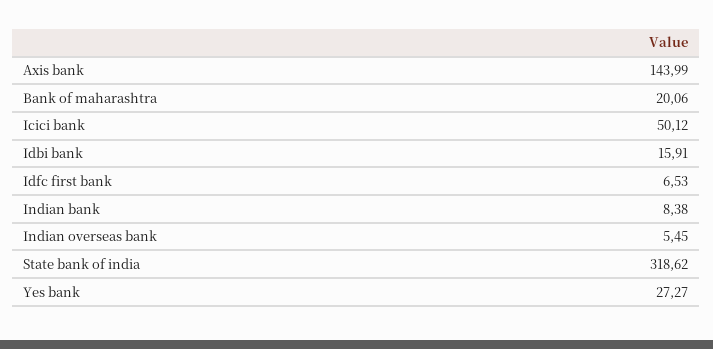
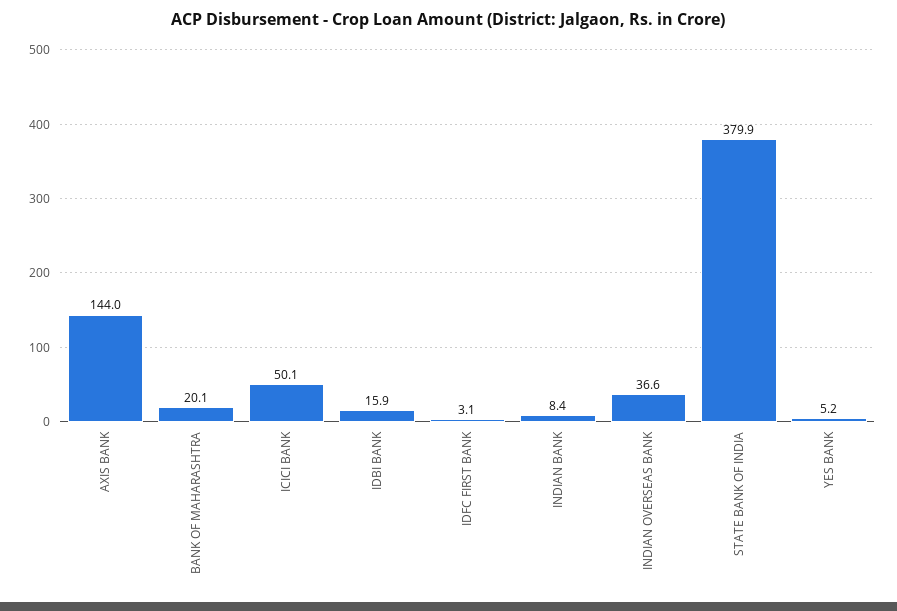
Idfc first bank: 6.53 -> 3.1
Indian overseas bank: 5.45 -> 36.6
State bank of india: 318.62 -> 379.9
Yes bank: 27.27 -> 5.2

